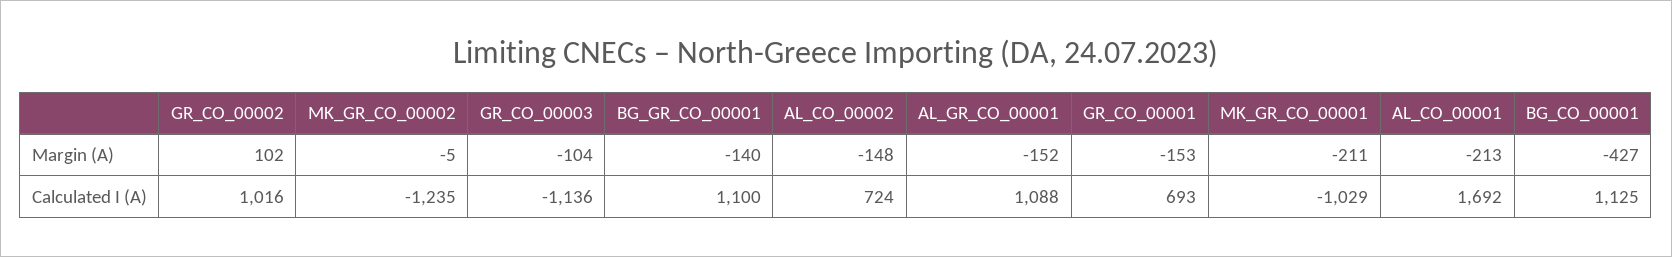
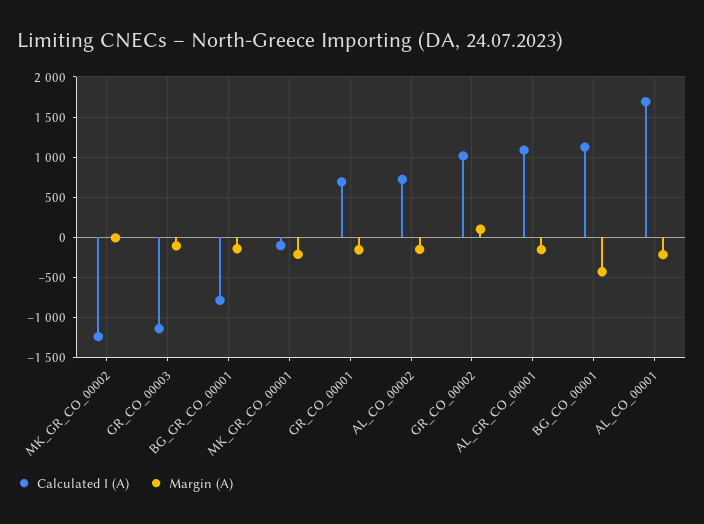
Calculated I (A), BG_GR_CO_00001: 1100 -> -800
Calculated I (A), MK_GR_CO_00001: -1029 -> -100

